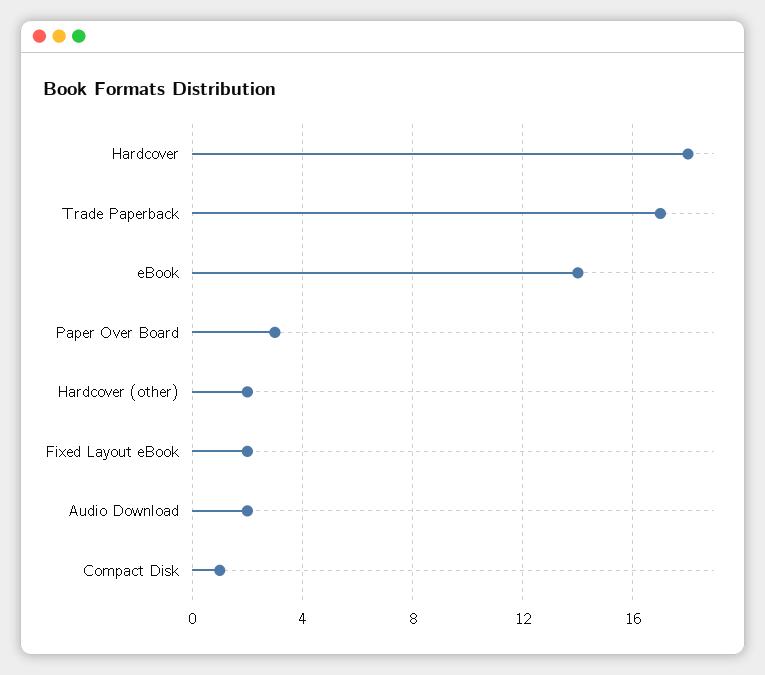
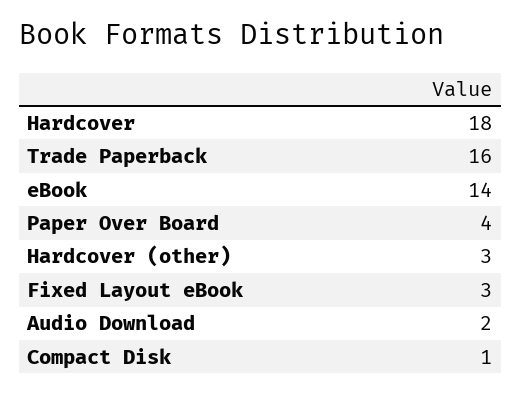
Trade Paperback: 17 -> 16
Paper Over Board: 3 -> 4
Hardcover (other): 2 -> 3
Fixed Layout eBook: 2 -> 3

